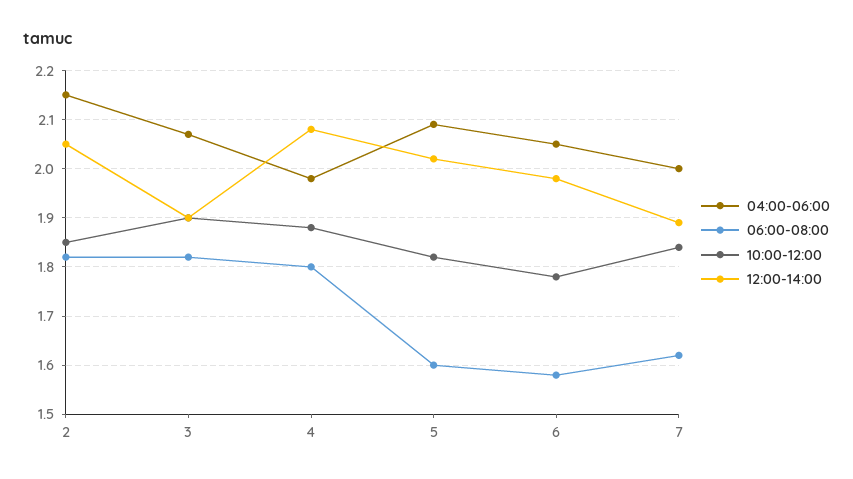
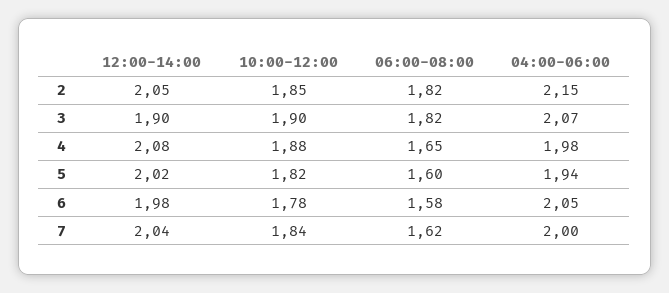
06:00-08:00, 4: 1.8 -> 1.65
04:00-06:00, 5: 2.1 -> 1.94
12:00-14:00, 7: 1.9 -> 2.04

